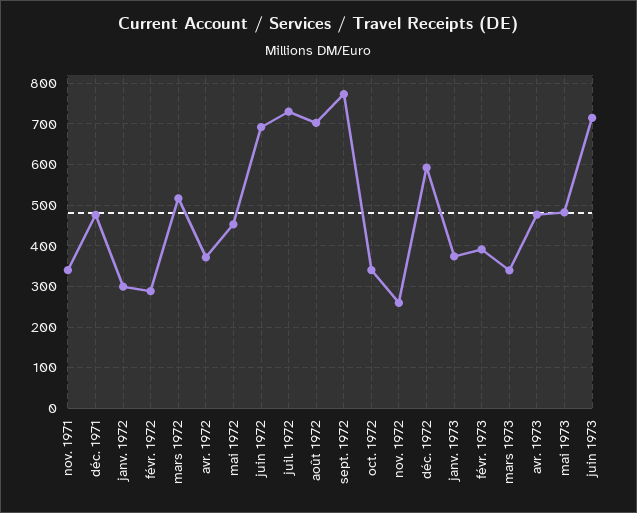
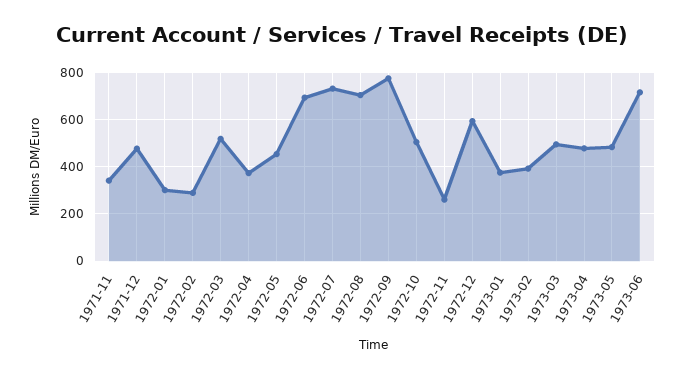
oct. 1972: 340 -> 500
mars 1973: 340 -> 500

